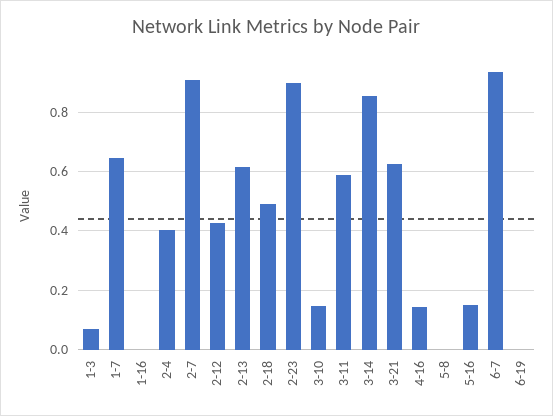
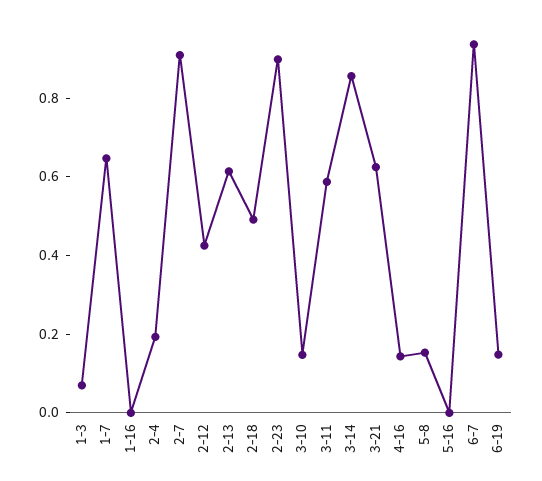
2-4: 0.4 -> 0.2
5-8: 0 -> 0.15
5-16: 0.15 -> 0
6-19: 0 -> 0.15

